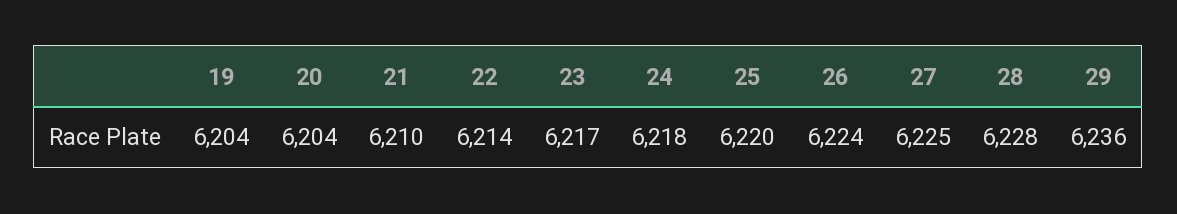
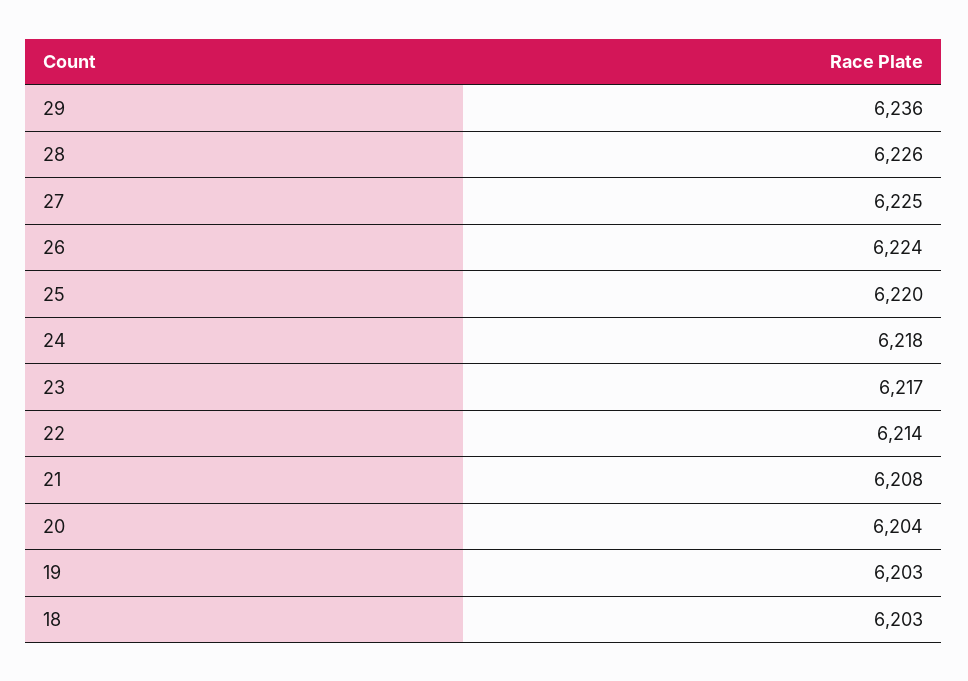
19: 6204 -> 6203
21: 6210 -> 6208
28: 6228 -> 6226
18: none -> 6203

